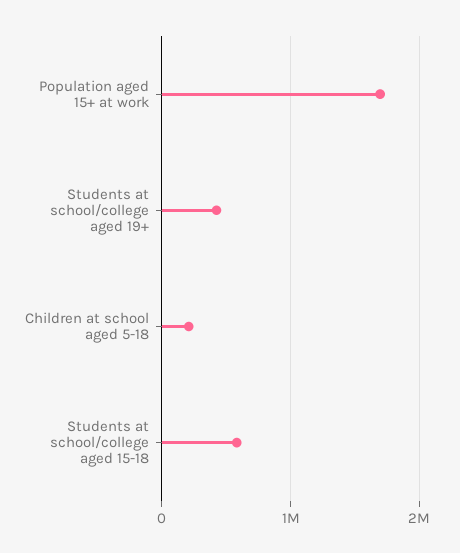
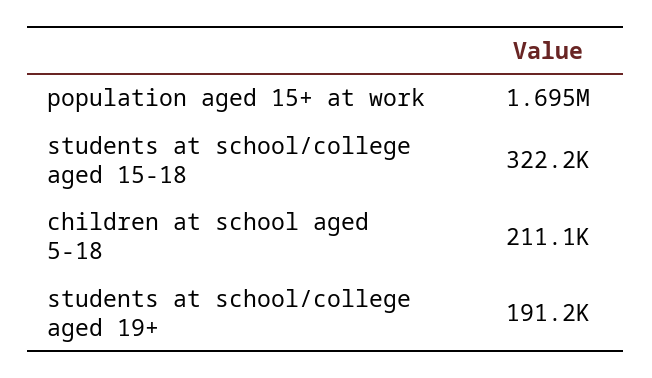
Students at school/college aged 19+: 400000 -> 191200
Students at school/college aged 15-18: 600000 -> 322200

